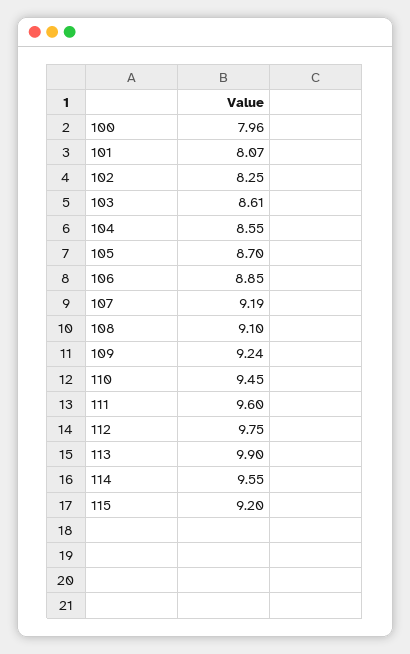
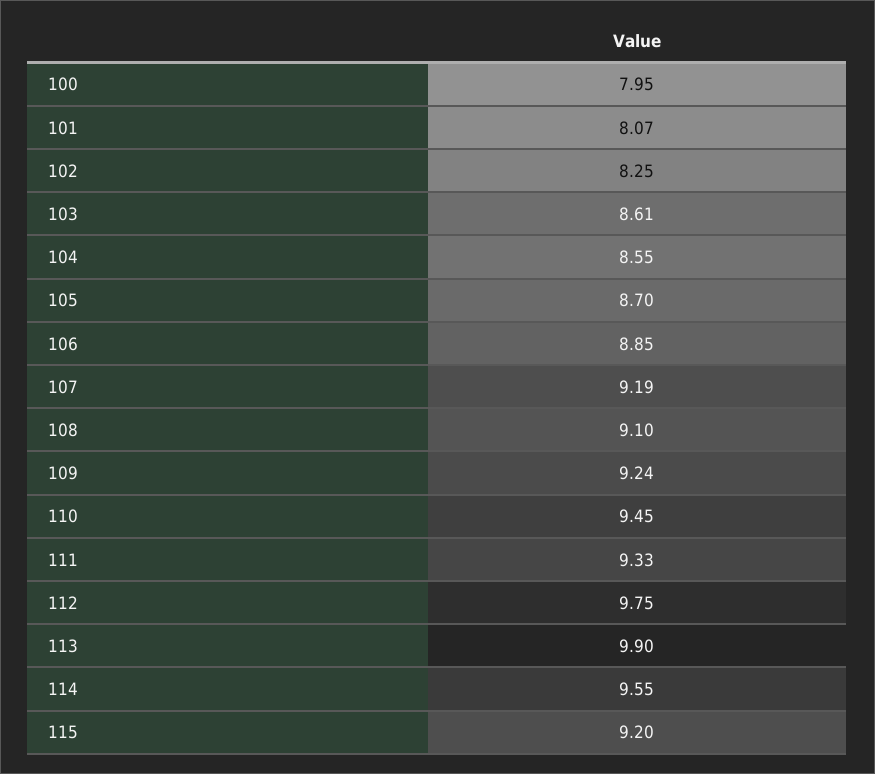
100: 7.96 -> 7.95
111: 9.6 -> 9.33

